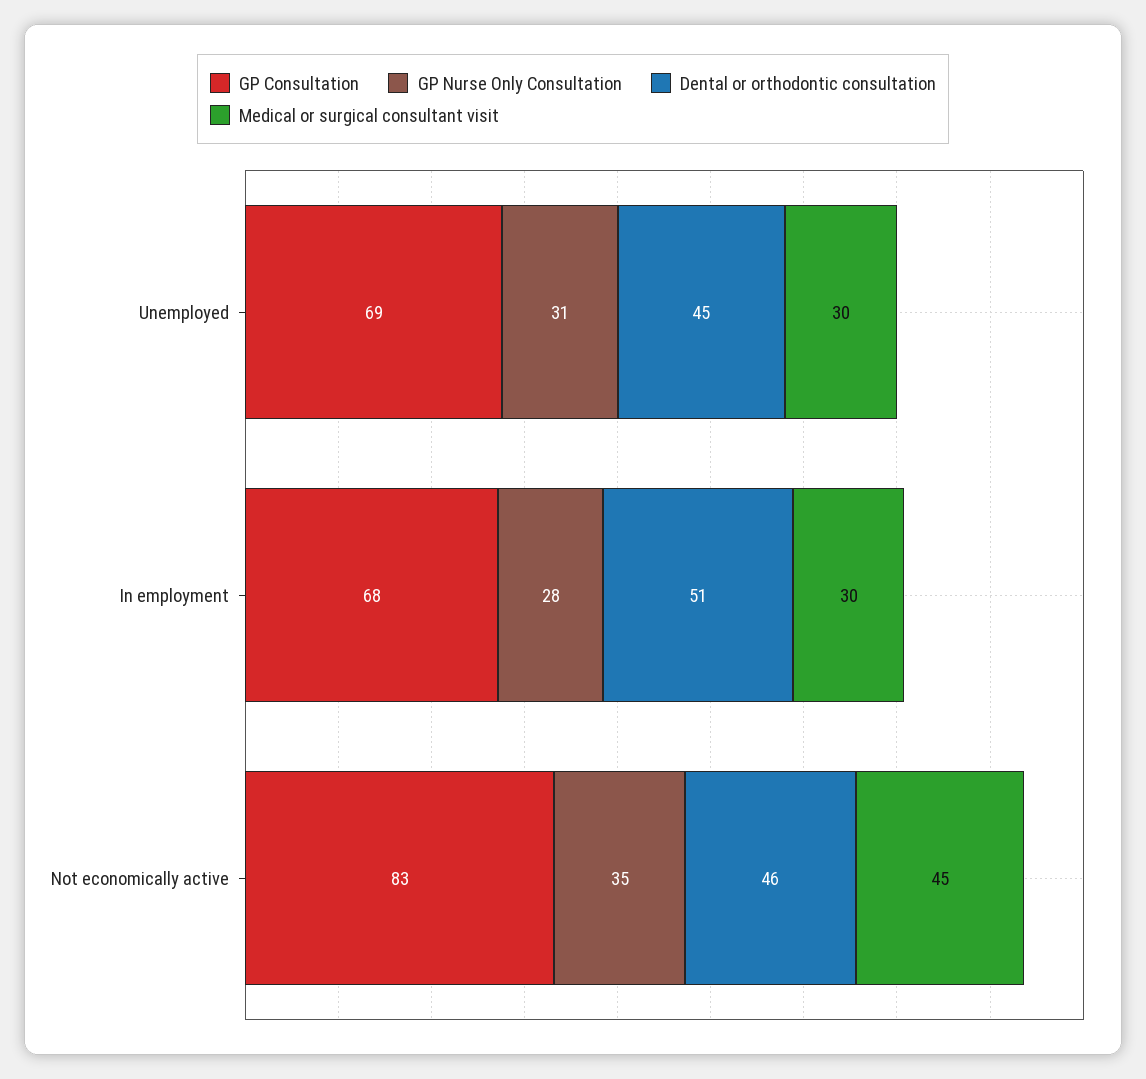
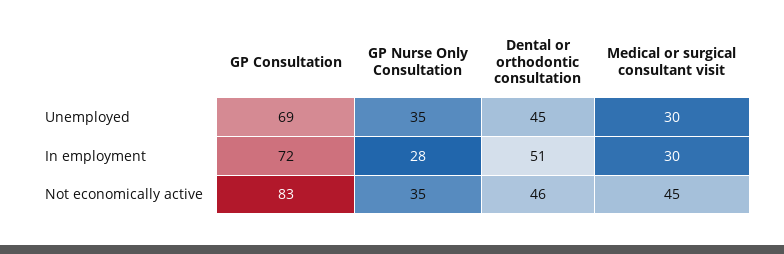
GP Nurse Only Consultation, Unemployed: 31 -> 35
GP Consultation, In employment: 68 -> 72

